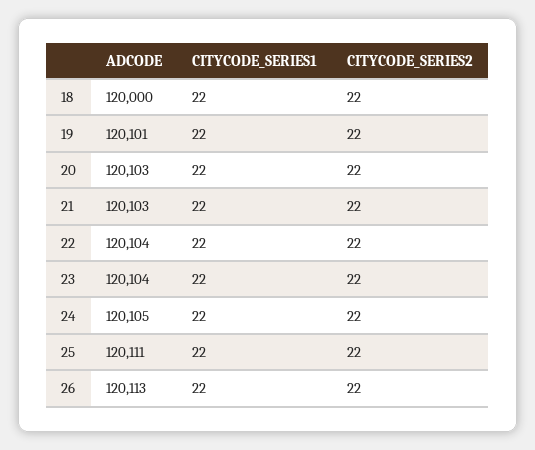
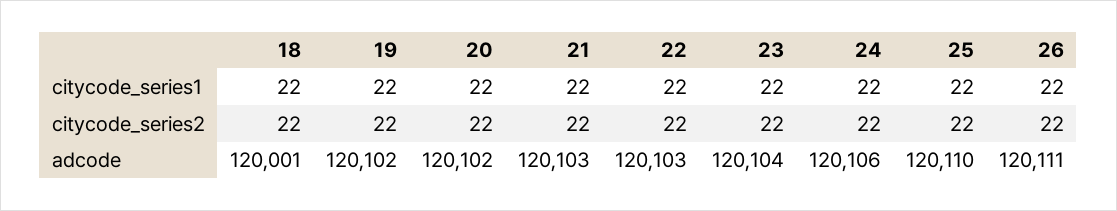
ADCODE, 18: 120000 -> 120001
ADCODE, 19: 120101 -> 120102
ADCODE, 20: 120103 -> 120102
ADCODE, 22: 120104 -> 120103
ADCODE, 24: 120105 -> 120106
ADCODE, 25: 120111 -> 120110
ADCODE, 26: 120113 -> 120111

